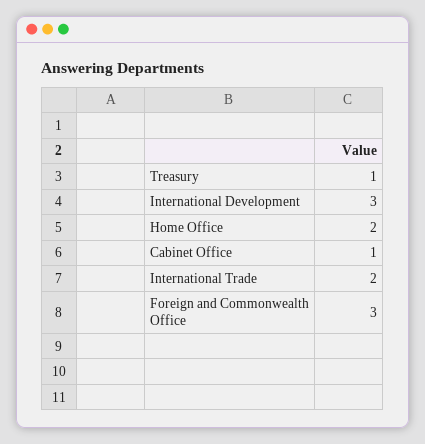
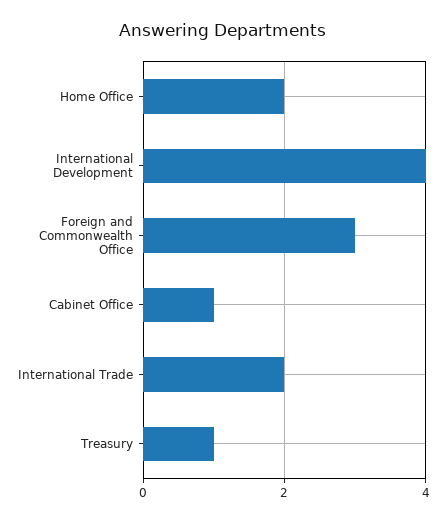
International Development: 3 -> 4

